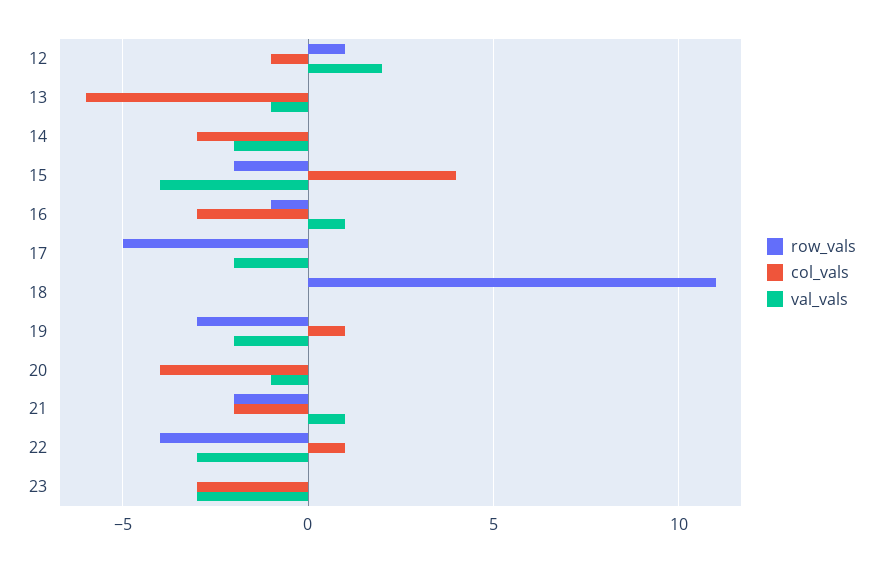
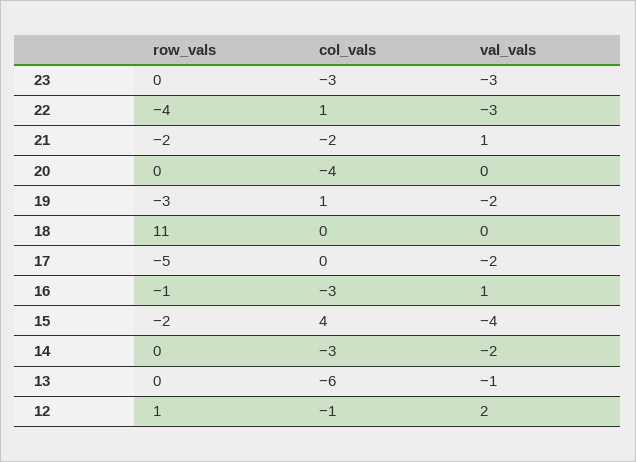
val_vals, 20: -1 -> 0

